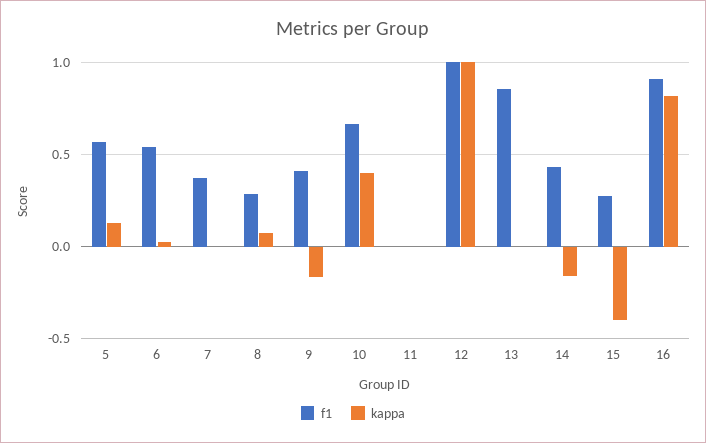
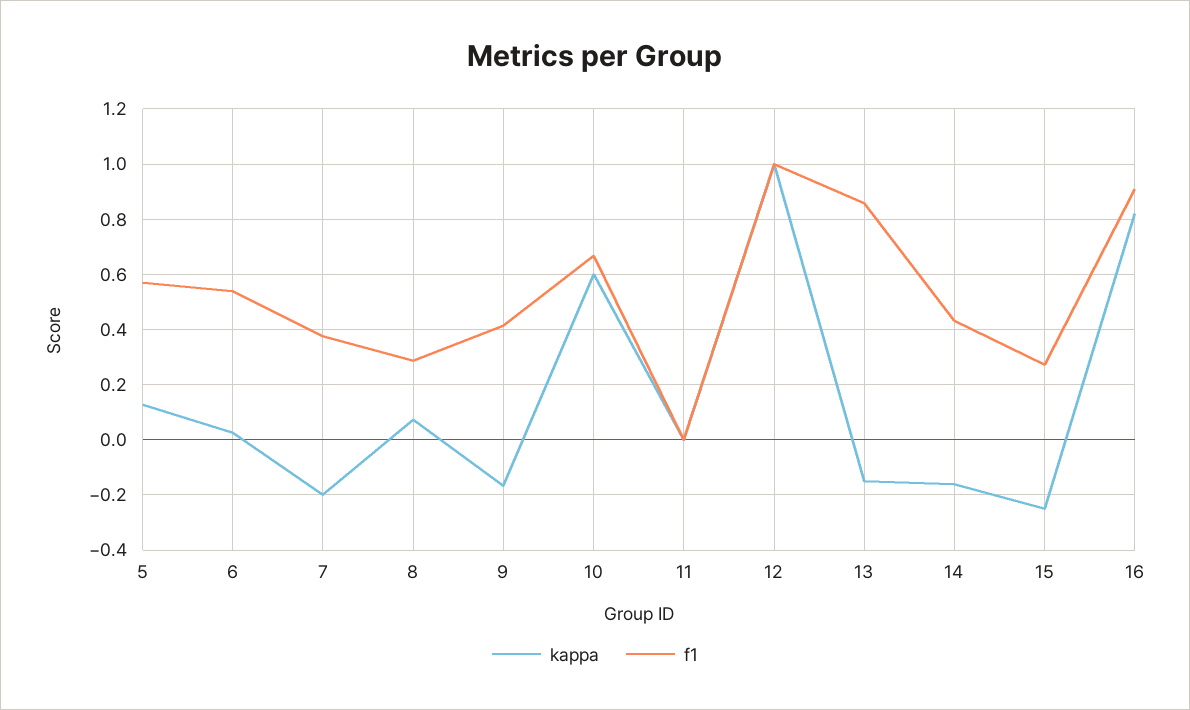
kappa, 7: 0 -> -0.2
kappa, 10: 0.4 -> 0.6
kappa, 13: 0 -> -0.15
kappa, 15: -0.4 -> -0.25

